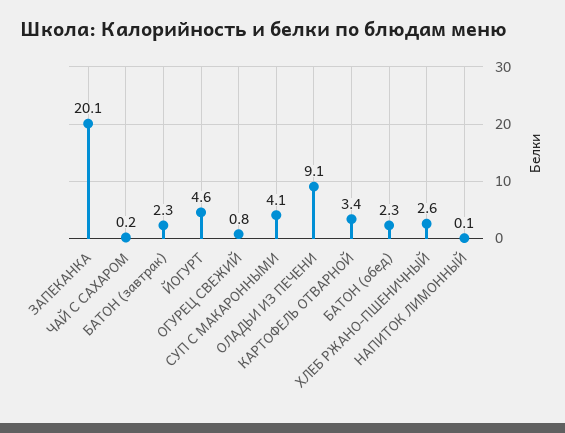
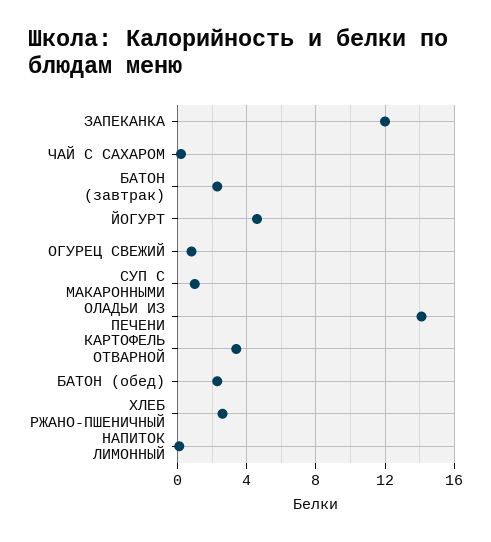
ЗАПЕКАНКА: 20.1 -> 12
СУП С МАКАРОННЫМИ: 4.1 -> 1
ОЛАДЬИ ИЗ ПЕЧЕНИ: 9.1 -> 14

